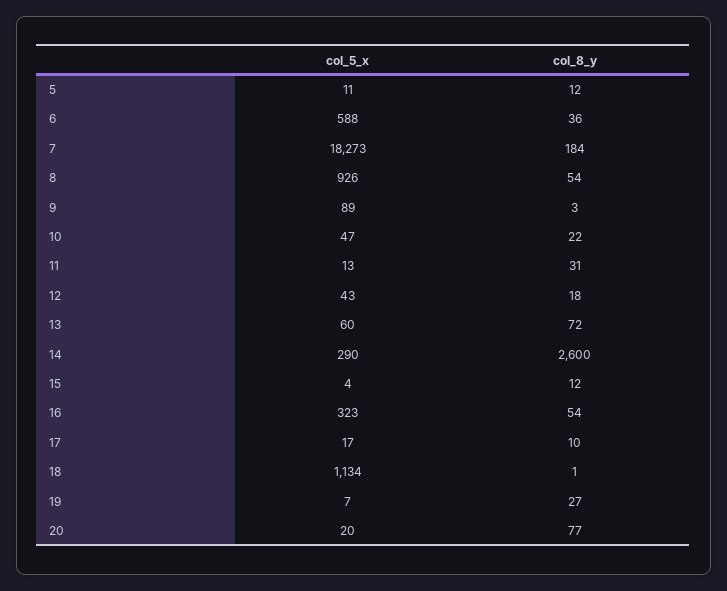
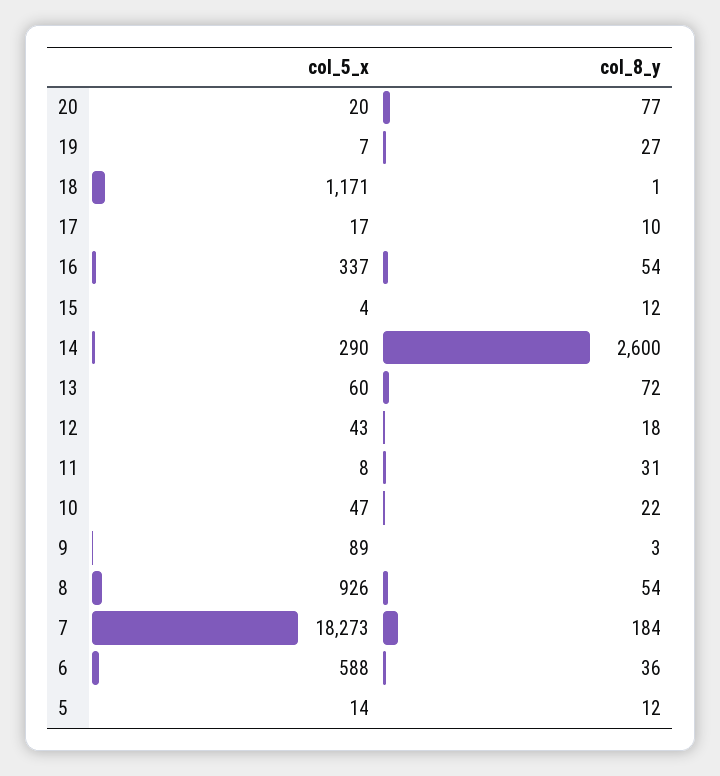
col_5_x, 5: 11 -> 14
col_5_x, 11: 13 -> 8
col_5_x, 16: 323 -> 337
col_5_x, 18: 1134 -> 1171

